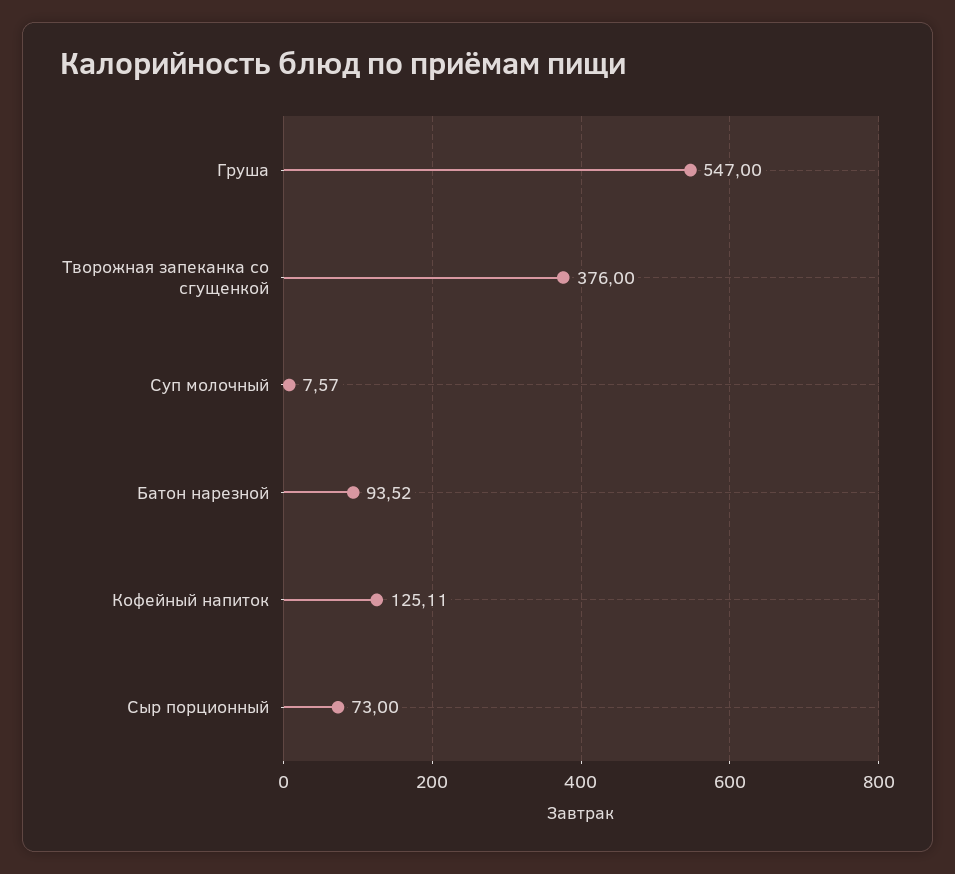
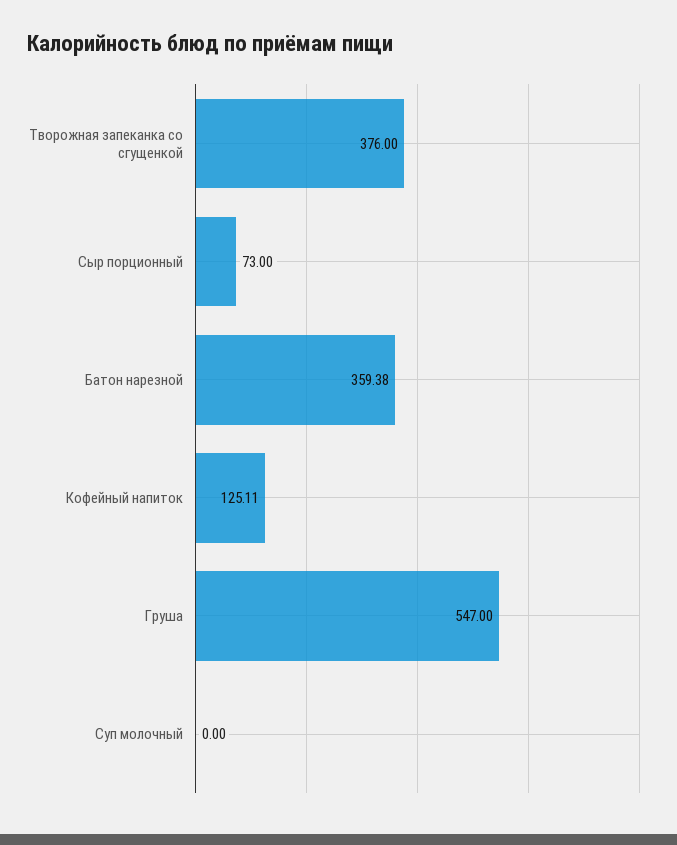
Суп молочный: 7.57 -> 0
Батон нарезной: 93.52 -> 359.38

